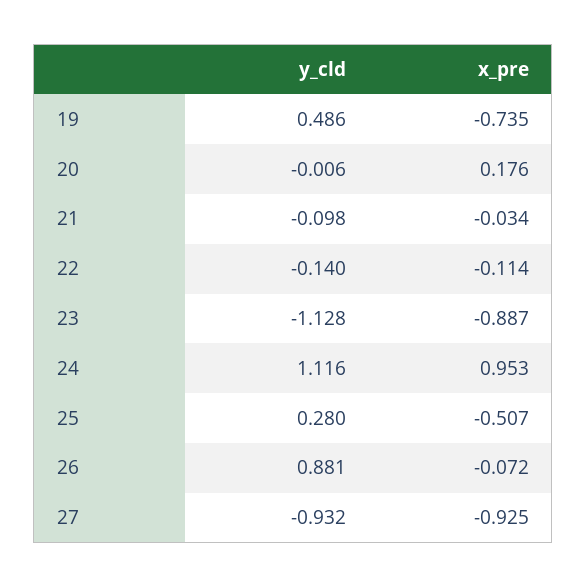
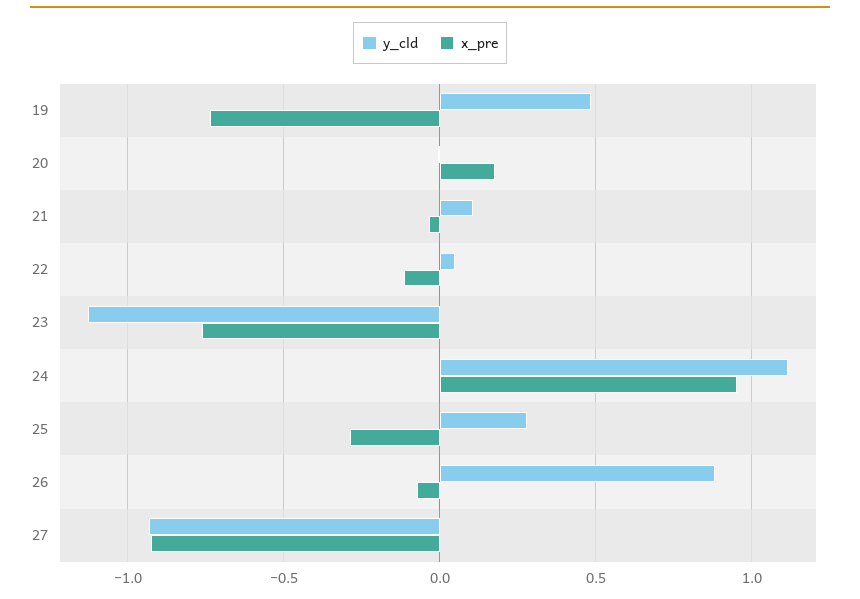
y_cld, 21: -0.098 -> 0.1
y_cld, 22: -0.14 -> 0.05
x_pre, 23: -0.887 -> -0.75
x_pre, 25: -0.507 -> -0.3

